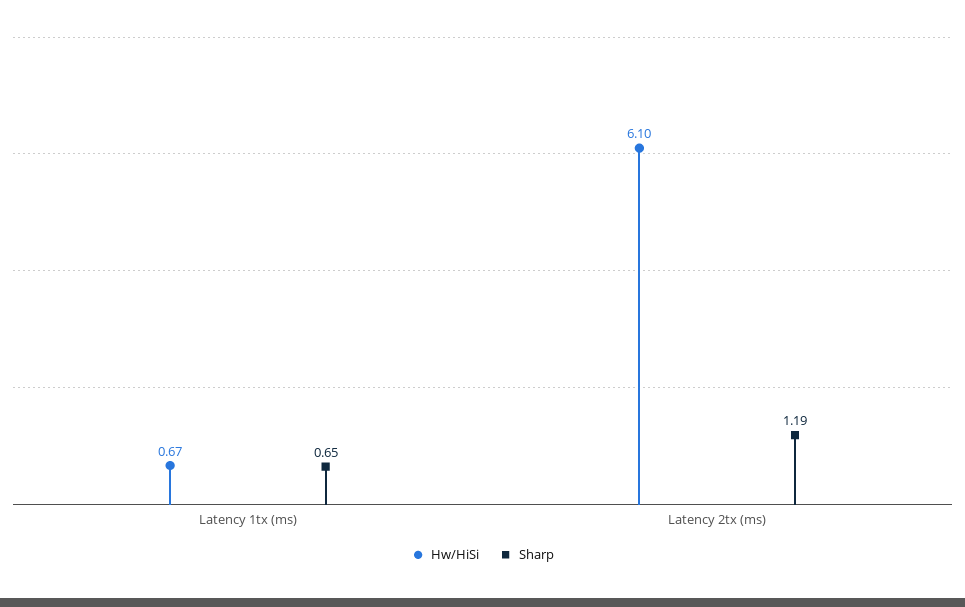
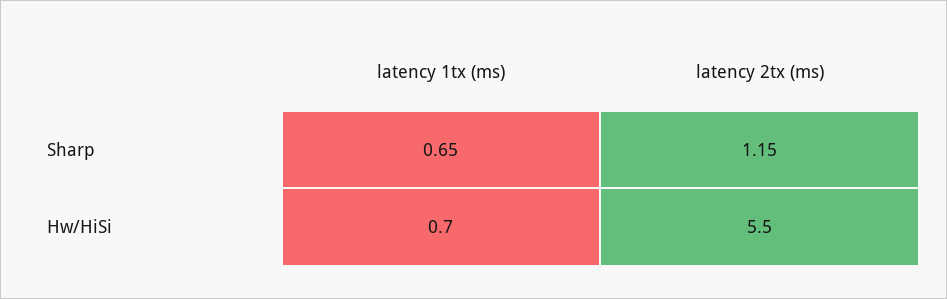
Hw/HiSi, Latency 2tx (ms): 6.1 -> 5.5
Sharp, Latency 2tx (ms): 1.19 -> 1.15

